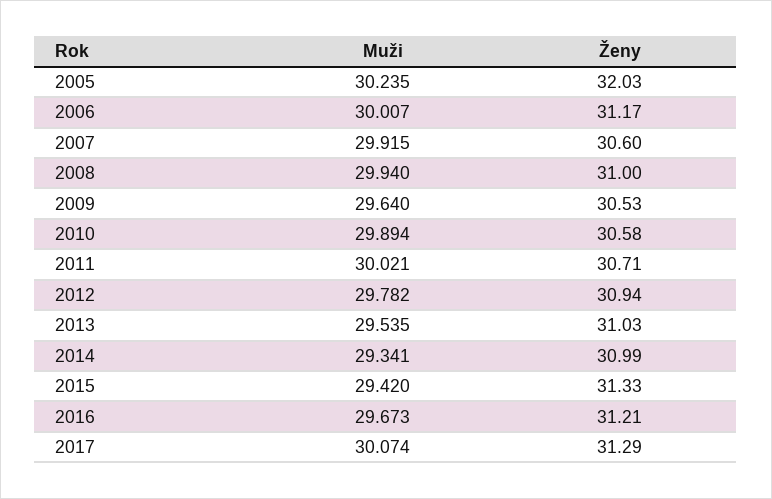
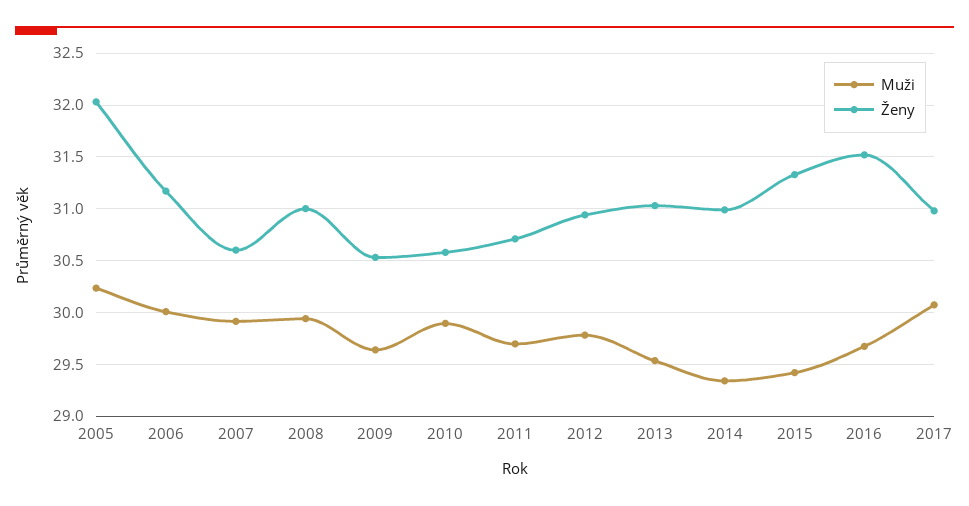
Muži, 2011: 30.021 -> 29.7
Ženy, 2016: 31.21 -> 31.5
Ženy, 2017: 31.29 -> 31

